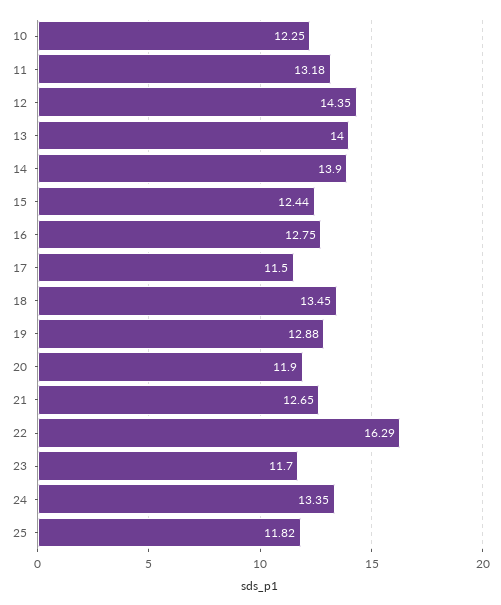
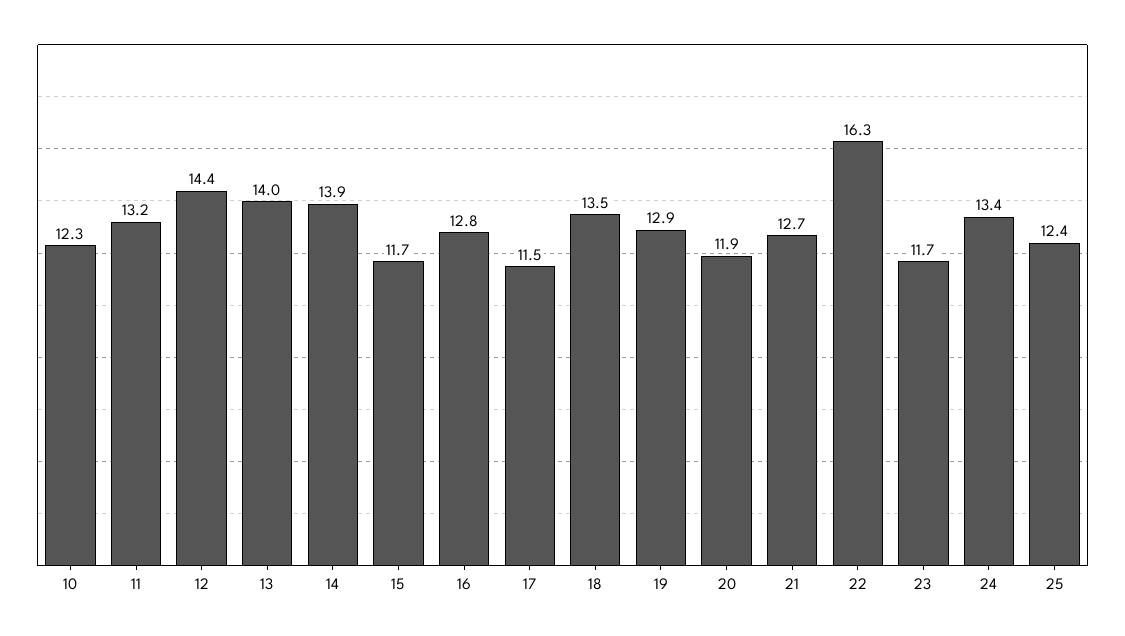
15: 12.44 -> 11.7
25: 11.82 -> 12.4

